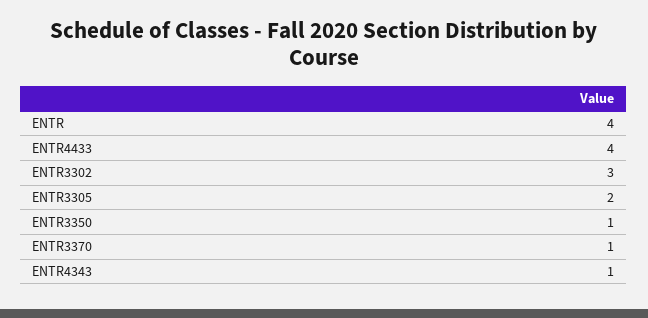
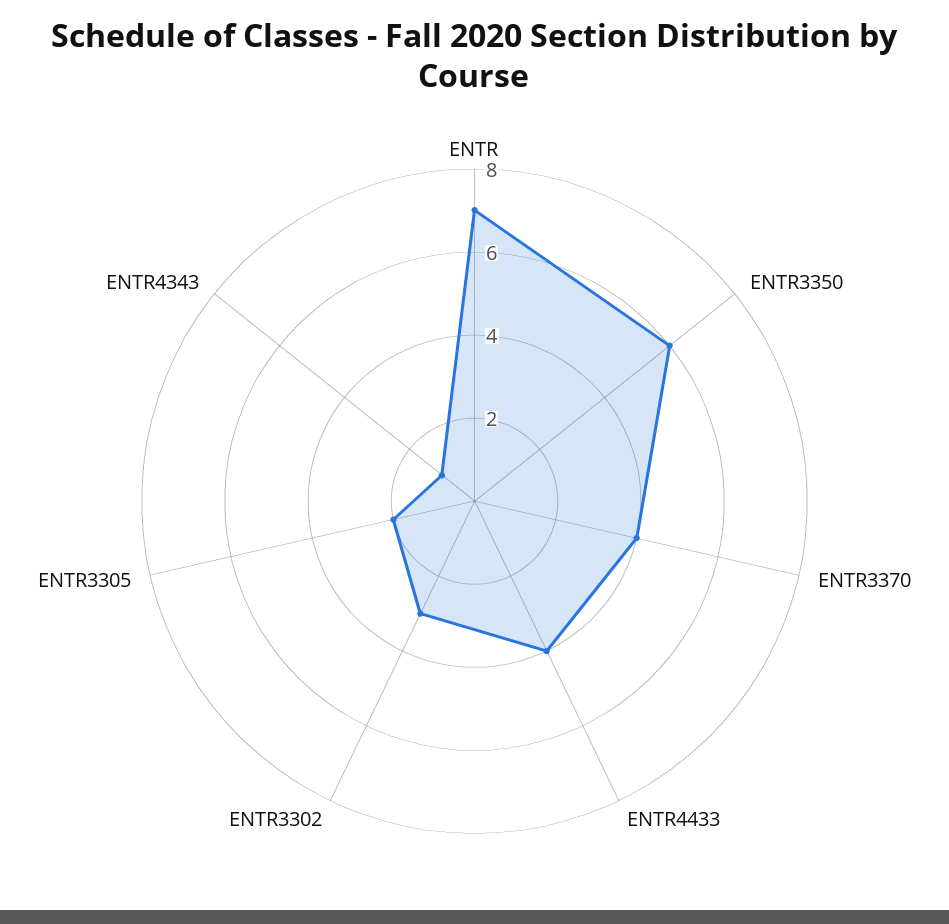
ENTR: 4 -> 7
ENTR3350: 1 -> 6
ENTR3370: 1 -> 4

